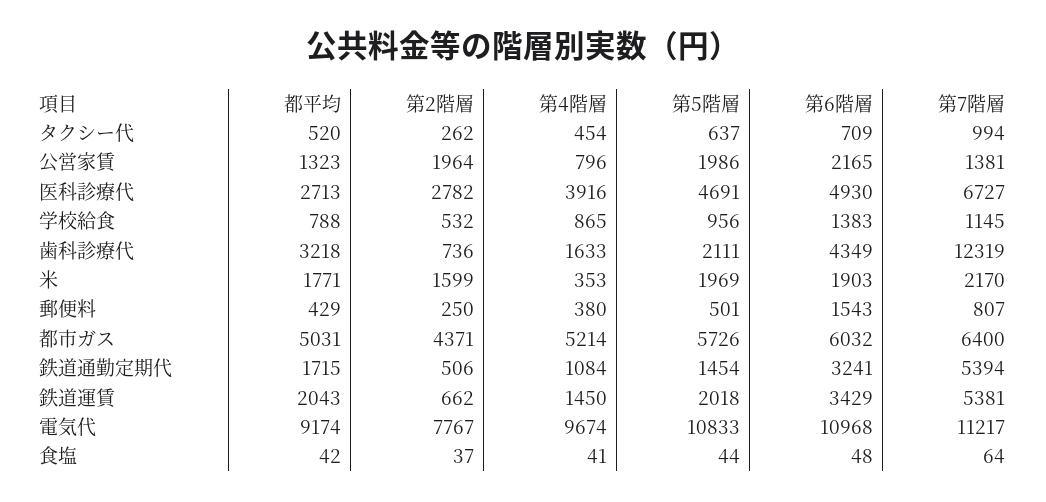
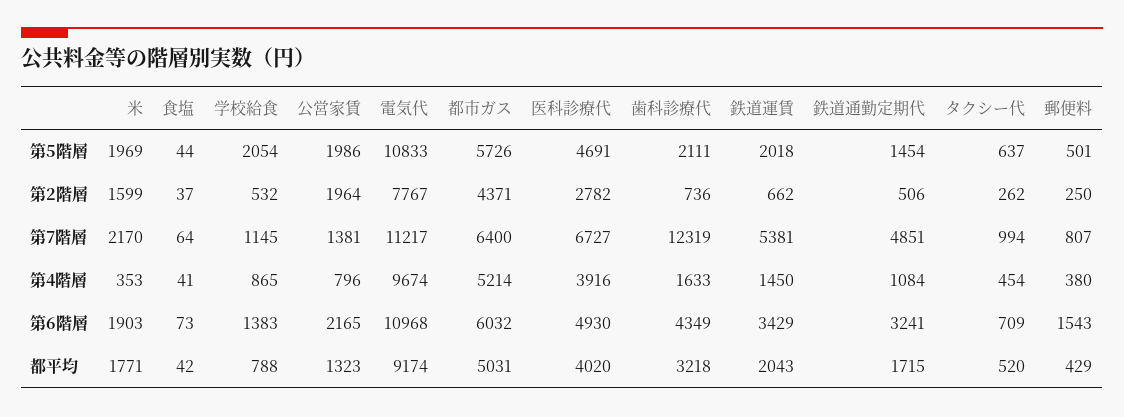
都平均, 医科診療代: 2713 -> 4020
第5階層, 学校給食: 956 -> 2054
第7階層, 鉄道通勤定期代: 5394 -> 4851
第6階層, 食塩: 48 -> 73

